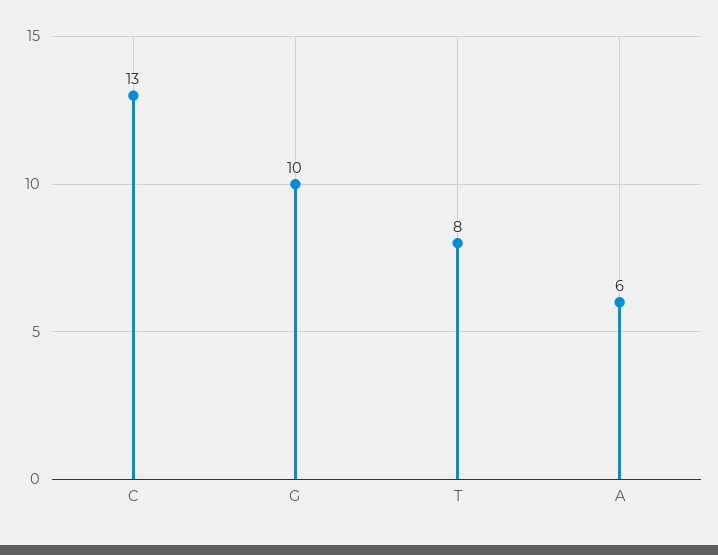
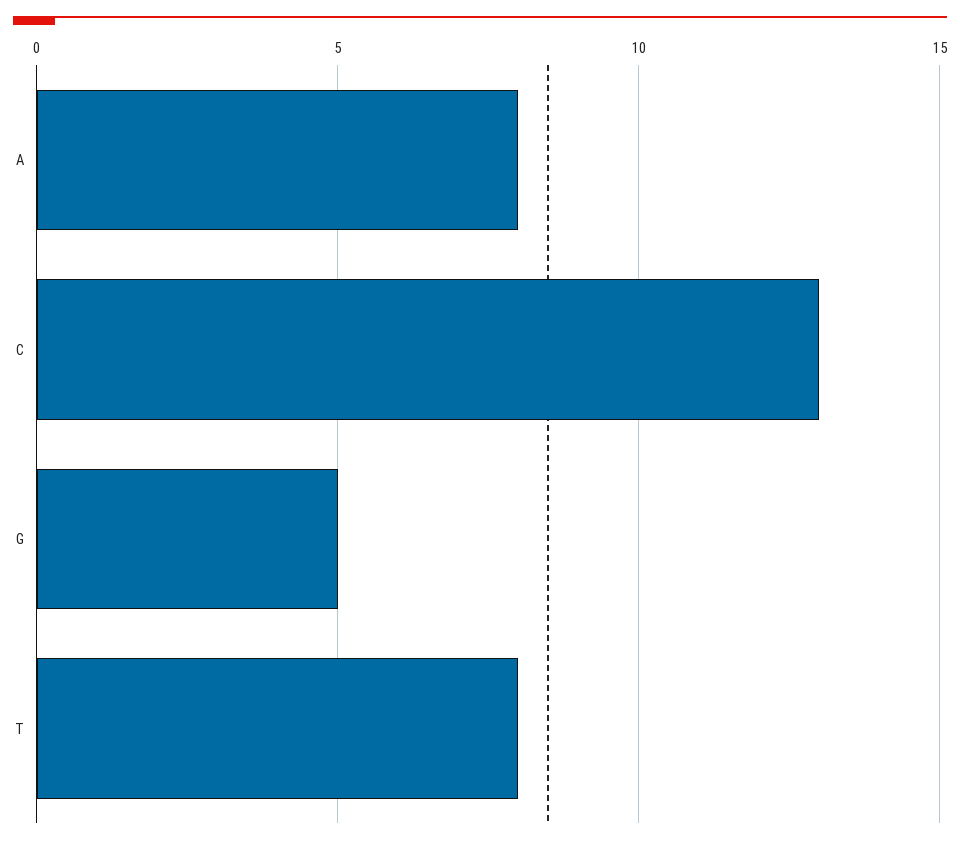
G: 10 -> 5
A: 6 -> 8

